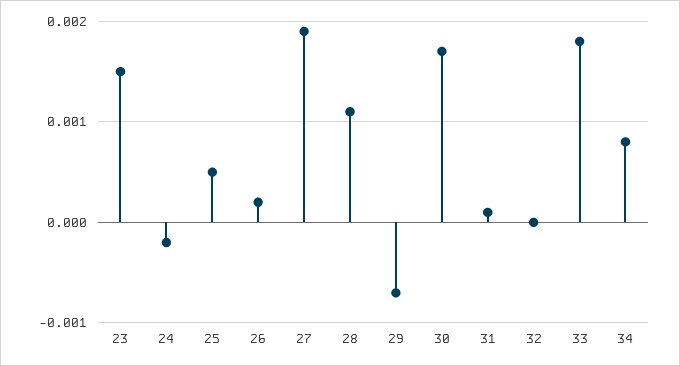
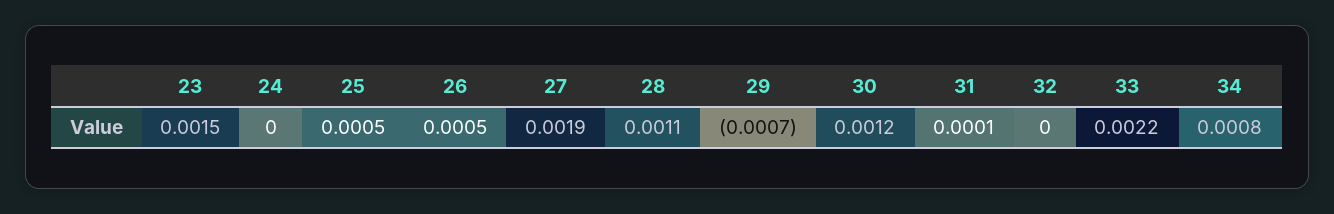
24: -0.0002 -> 0
26: 0.0002 -> 0.0005
30: 0.0017 -> 0.0012
33: 0.0018 -> 0.0022

